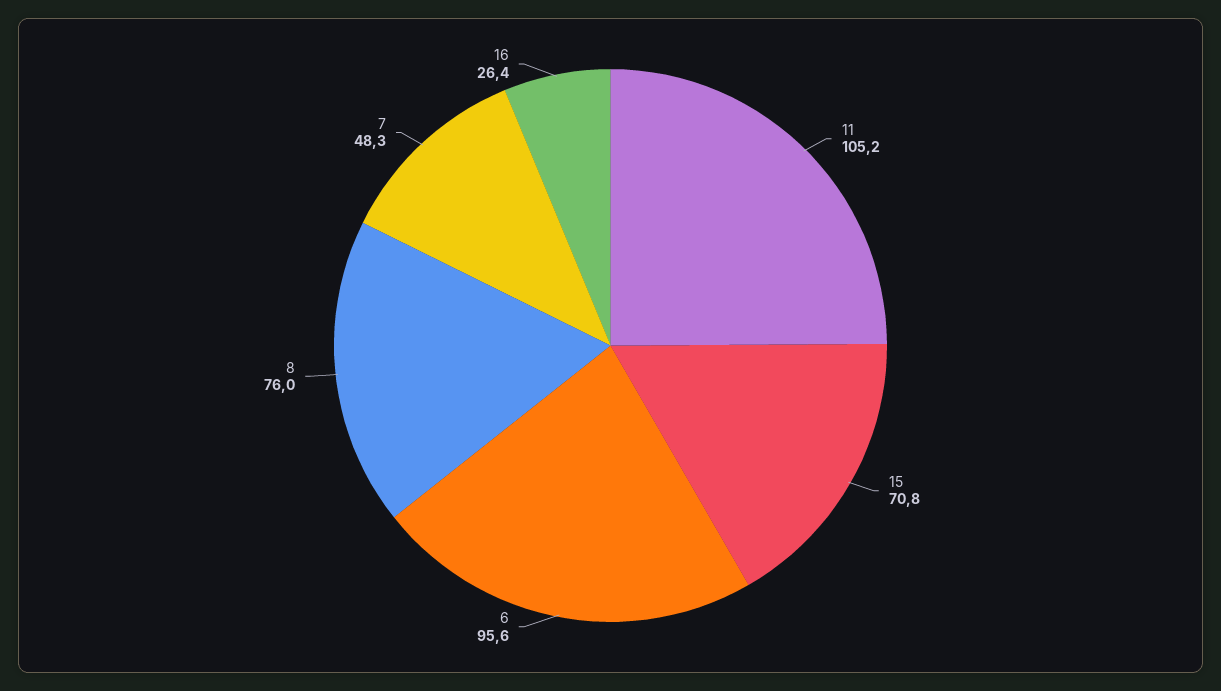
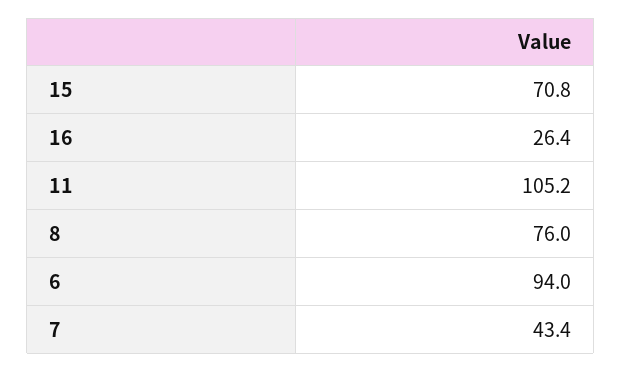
6: 95.6 -> 94
7: 48.3 -> 43.4

